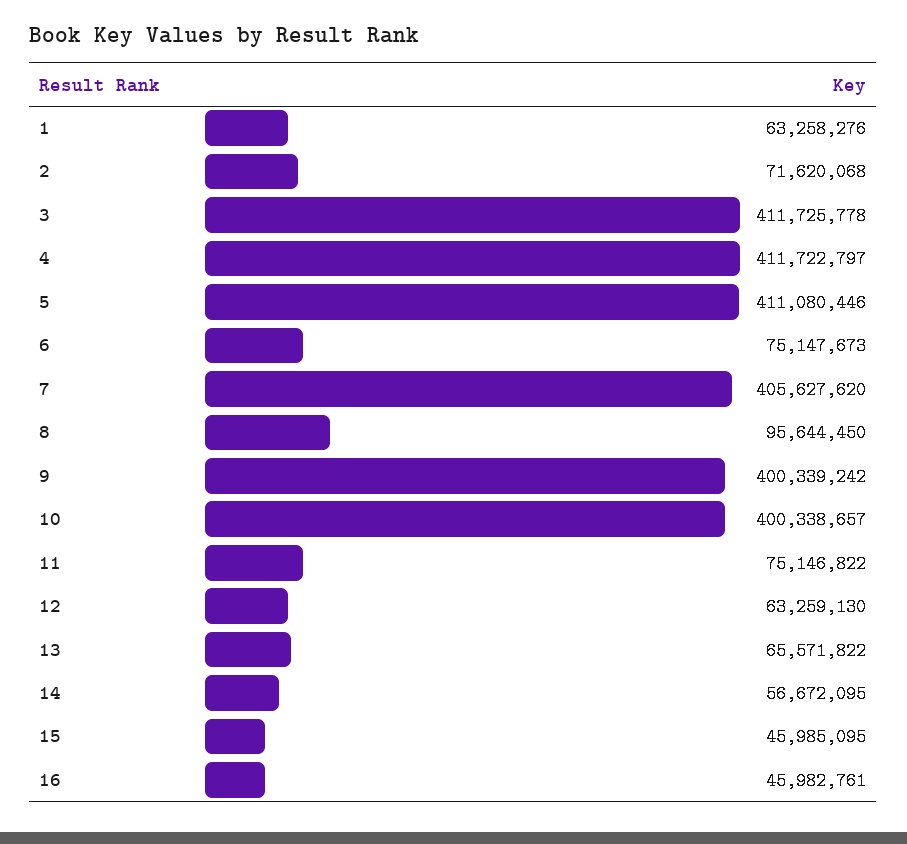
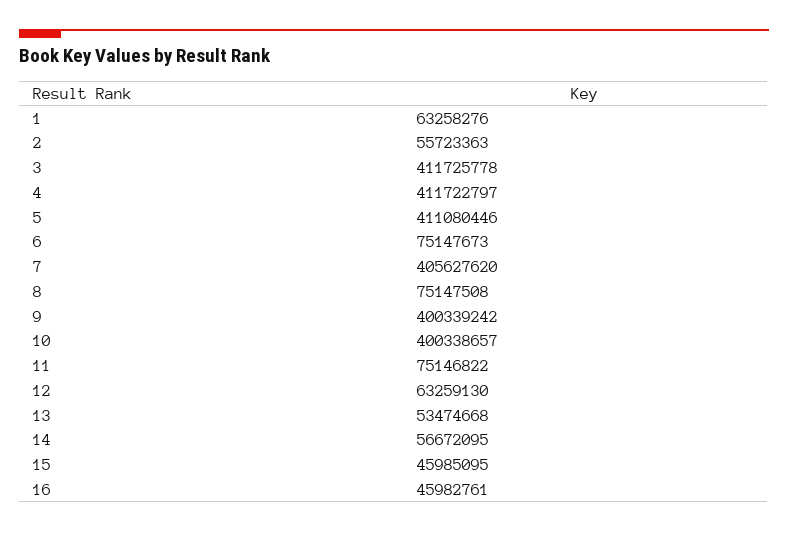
2: 71620068 -> 55723363
8: 95644450 -> 75147508
13: 65571822 -> 53474668

